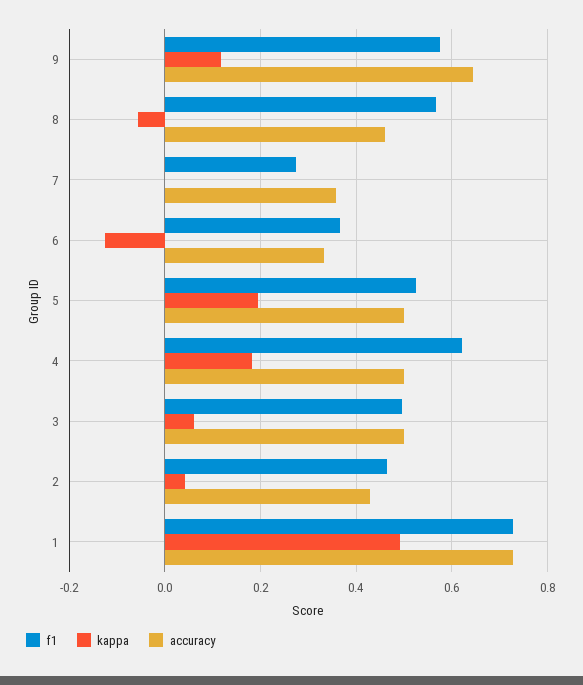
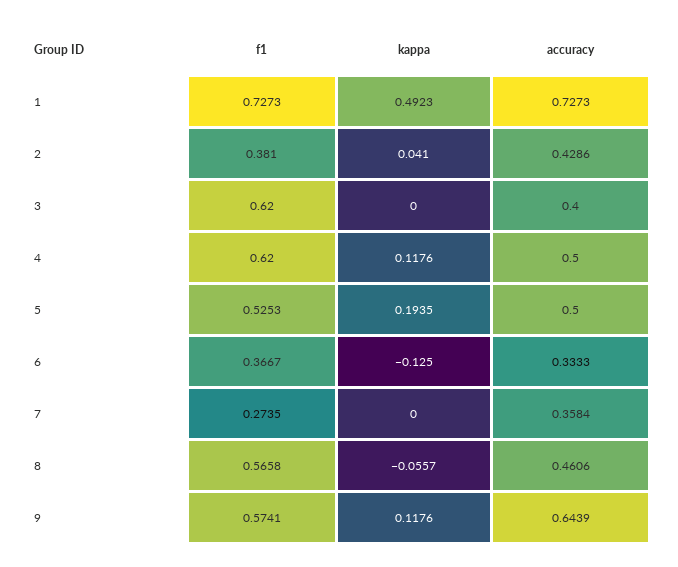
kappa, 4: 0.18 -> 0.1176
f1, 3: 0.5 -> 0.62
kappa, 3: 0.06 -> 0
accuracy, 3: 0.5 -> 0.4
f1, 2: 0.46 -> 0.381

